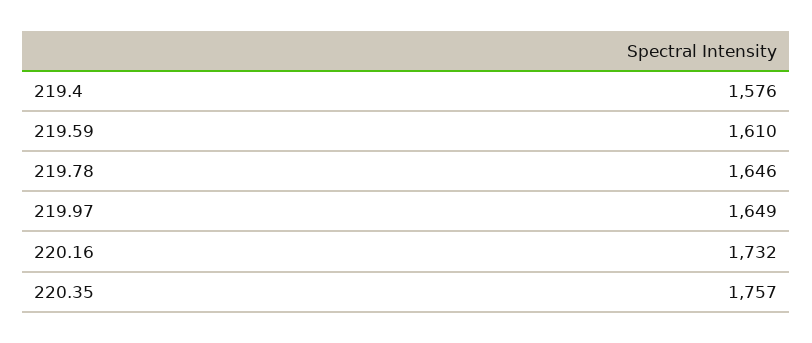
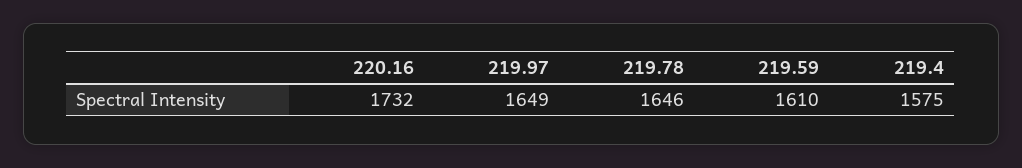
219.4: 1576 -> 1575
220.35: 1757 -> none

